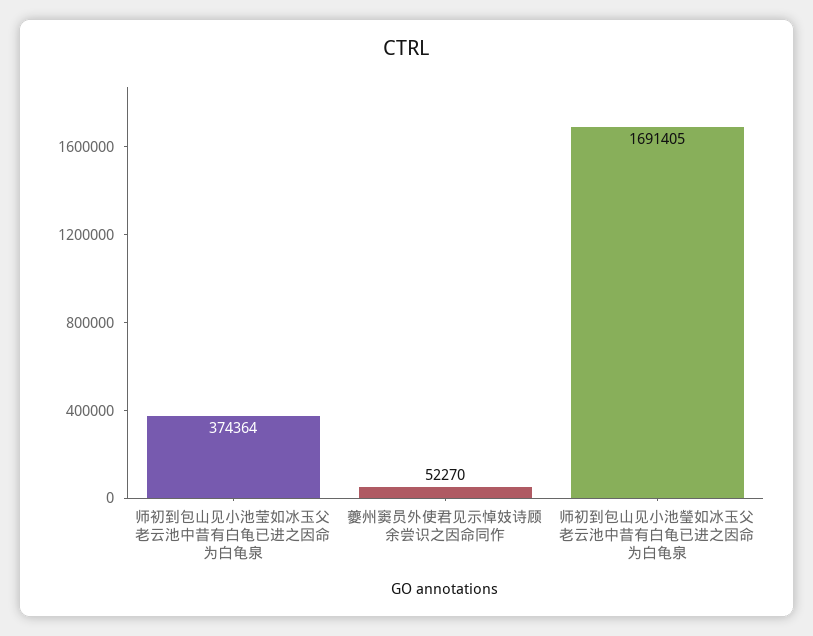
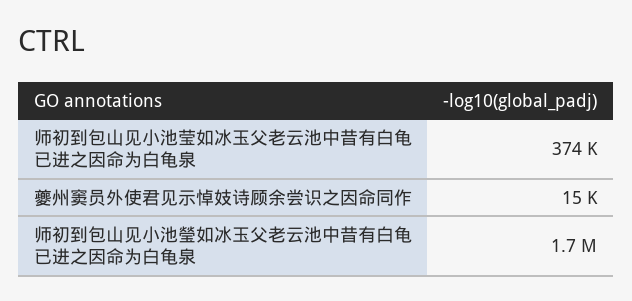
夔州窦员外使君见示悼妓诗顾余尝识之因命同作: 52270 -> 15000

